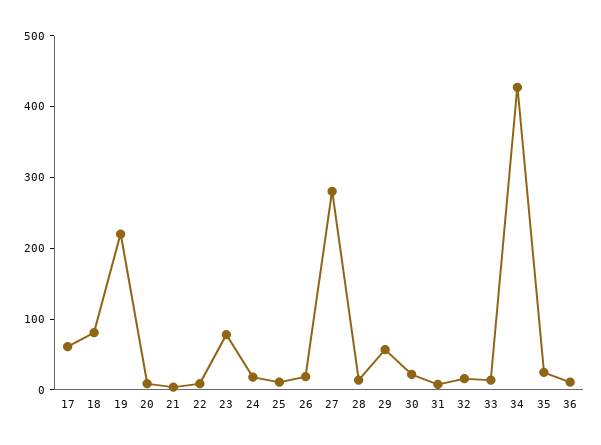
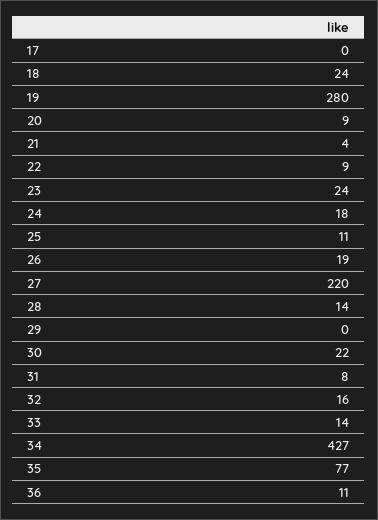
17: 60 -> 0
18: 80 -> 24
19: 220 -> 280
23: 80 -> 24
27: 280 -> 220
29: 60 -> 0
35: 20 -> 77

